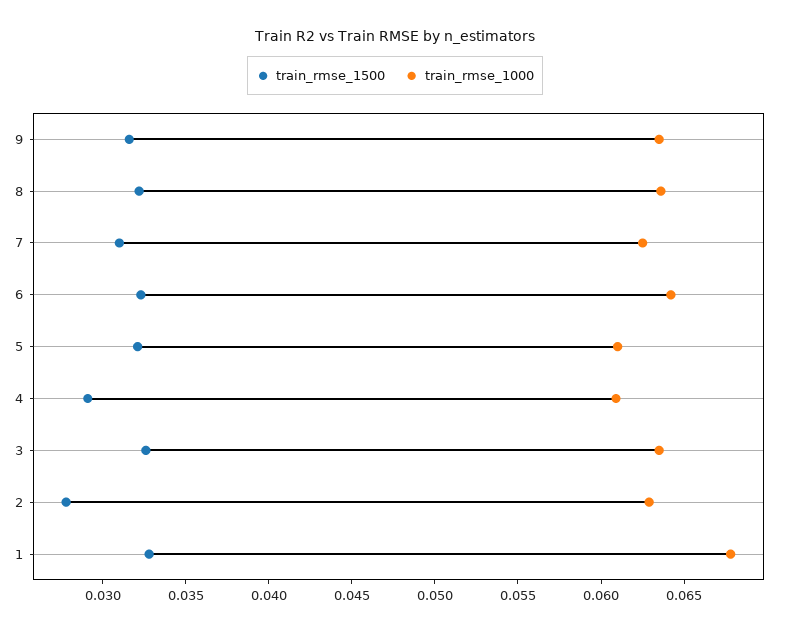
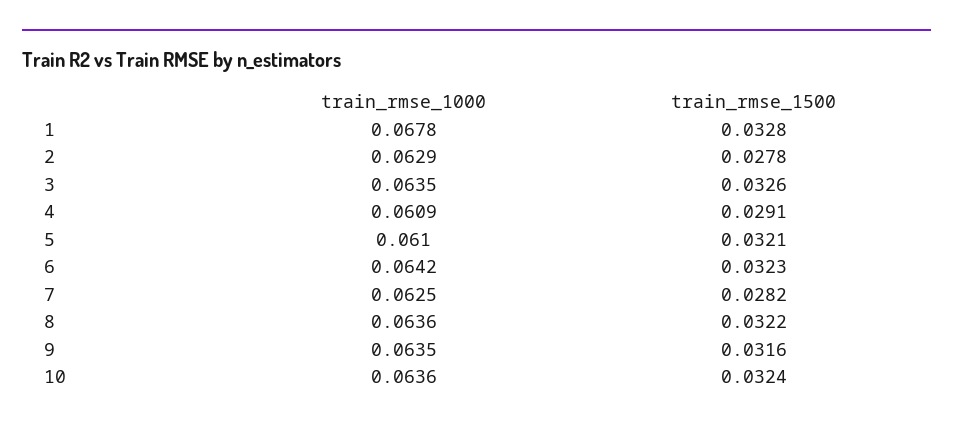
train_rmse_1500, 7: 0.031 -> 0.0282
train_rmse_1000, 10: none -> 0.0636
train_rmse_1500, 10: none -> 0.0324

